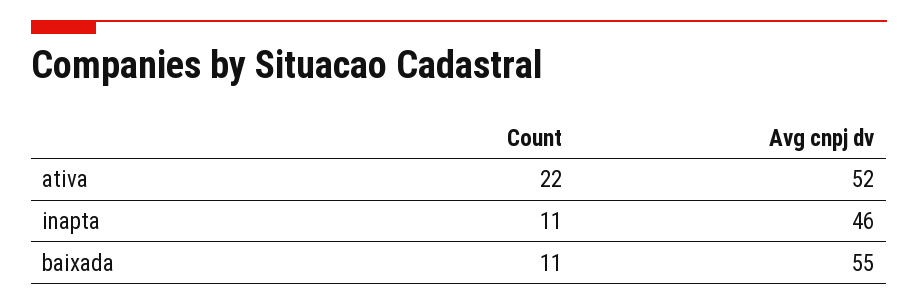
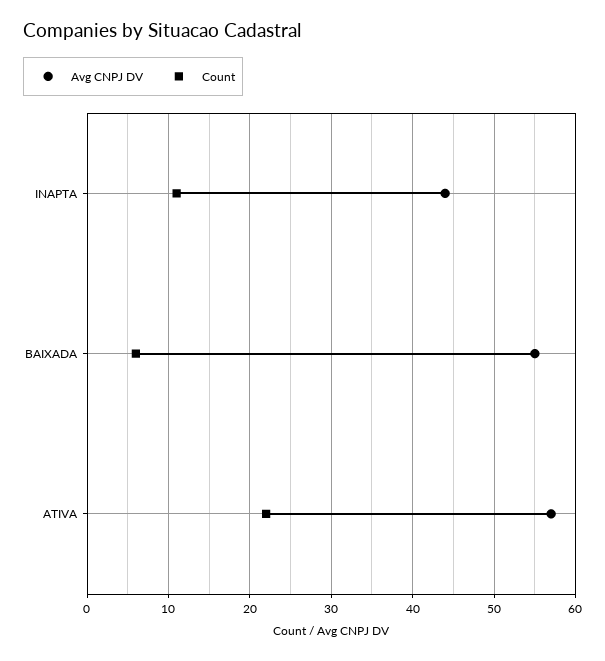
Avg cnpj dv, ativa: 52 -> 57
Avg cnpj dv, inapta: 46 -> 44
Count, baixada: 11 -> 6

